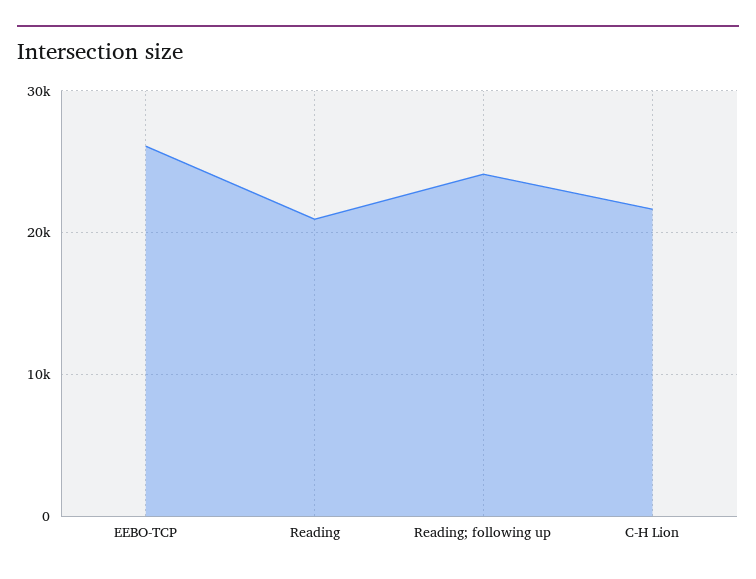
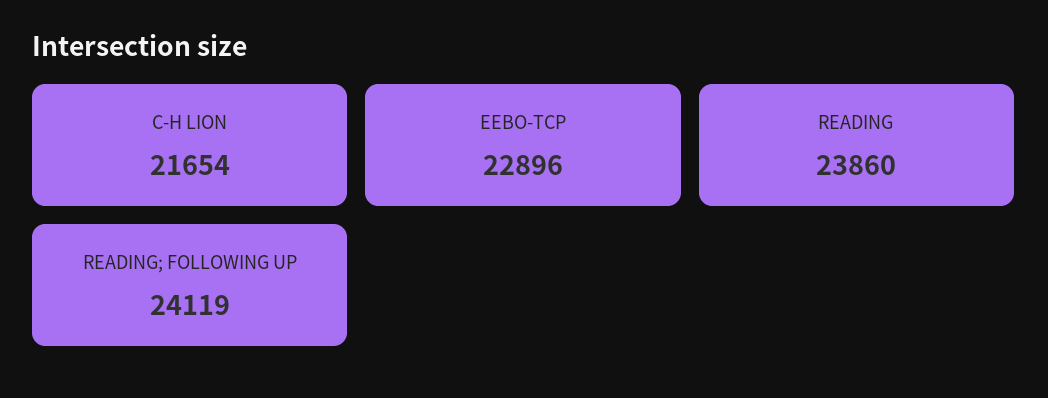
EEBO-TCP: 26000 -> 22896
Reading: 21000 -> 23860

